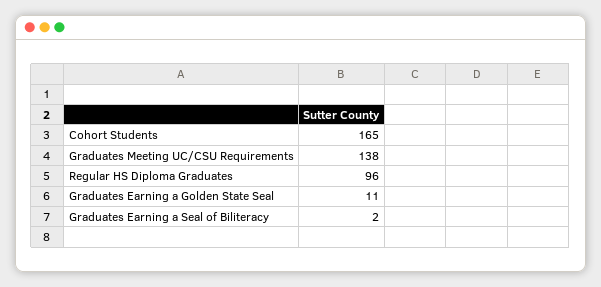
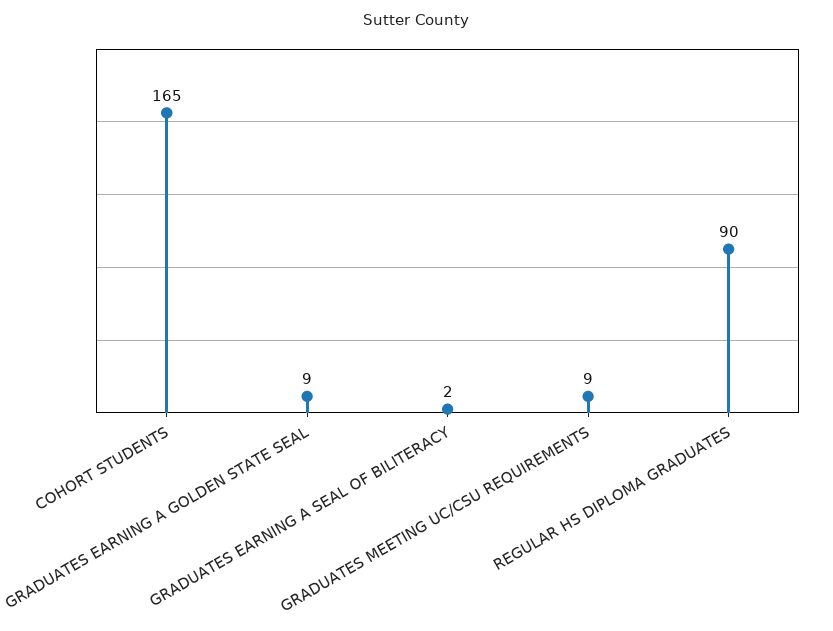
Graduates Meeting UC/CSU Requirements: 138 -> 9
Regular HS Diploma Graduates: 96 -> 90
Graduates Earning a Golden State Seal: 11 -> 9

